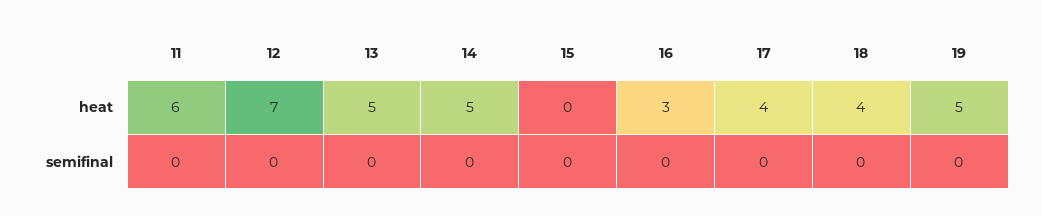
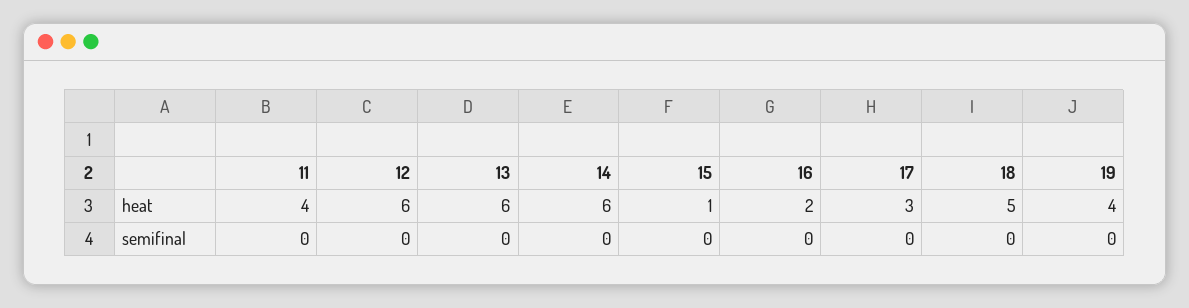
11, heat: 6 -> 4
12, heat: 7 -> 6
13, heat: 5 -> 6
14, heat: 5 -> 6
15, heat: 0 -> 1
16, heat: 3 -> 2
17, heat: 4 -> 3
18, heat: 4 -> 5
19, heat: 5 -> 4

